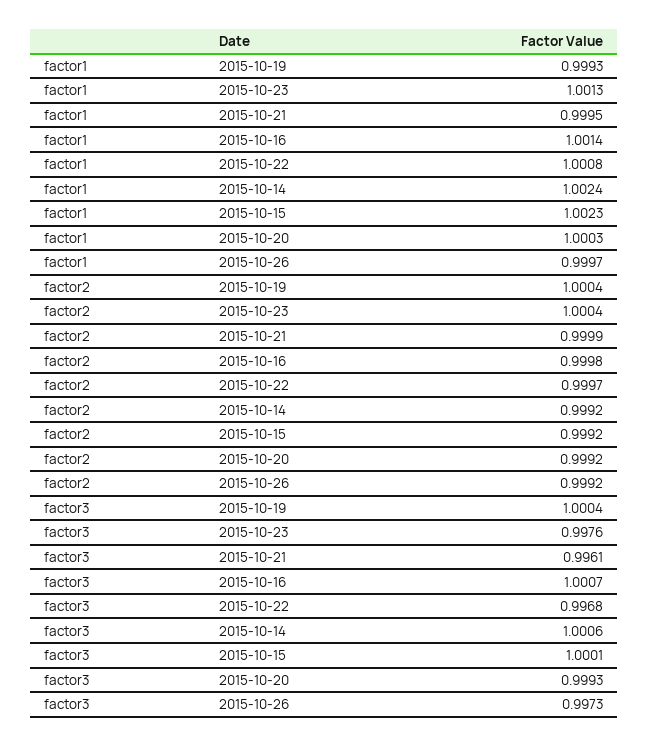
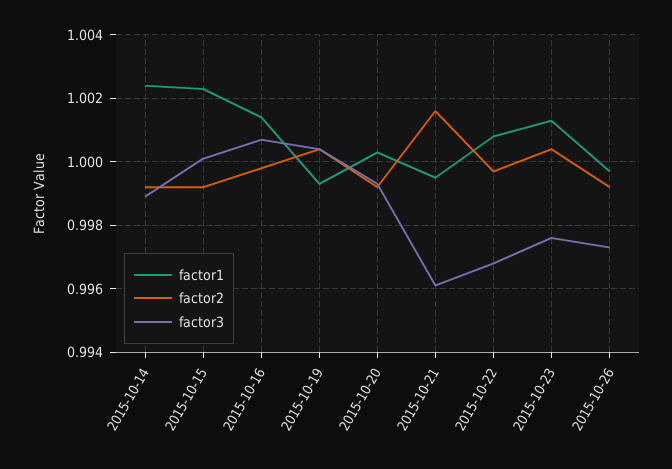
factor2, 2015-10-21: 0.9999 -> 1.0015
factor3, 2015-10-14: 1.0006 -> 0.999

